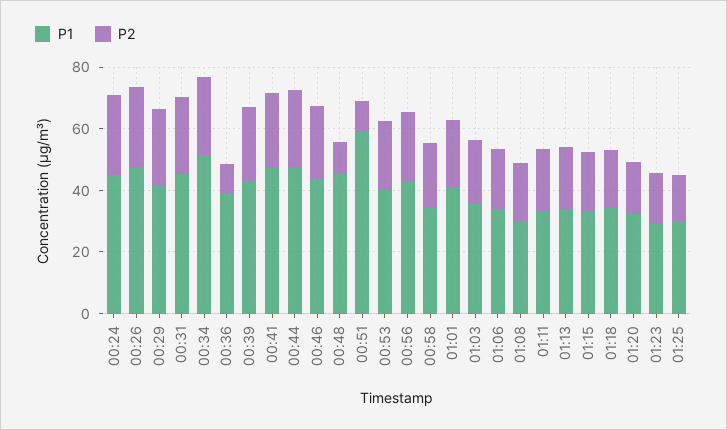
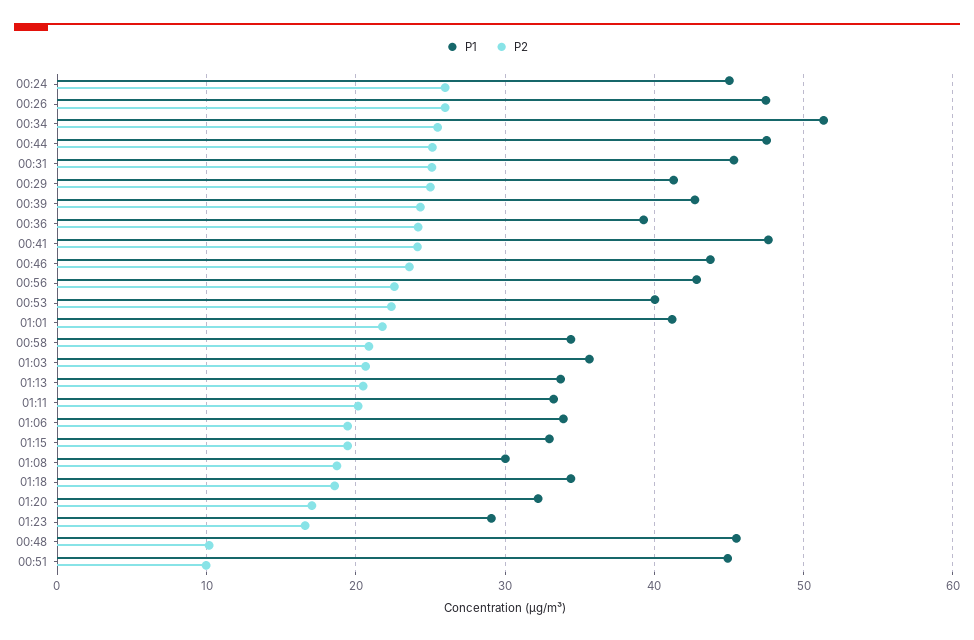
P2, 00:36: 10 -> 24
P1, 00:51: 60 -> 45
P1, 01:25: 30 -> none
P2, 01:25: 15 -> none

